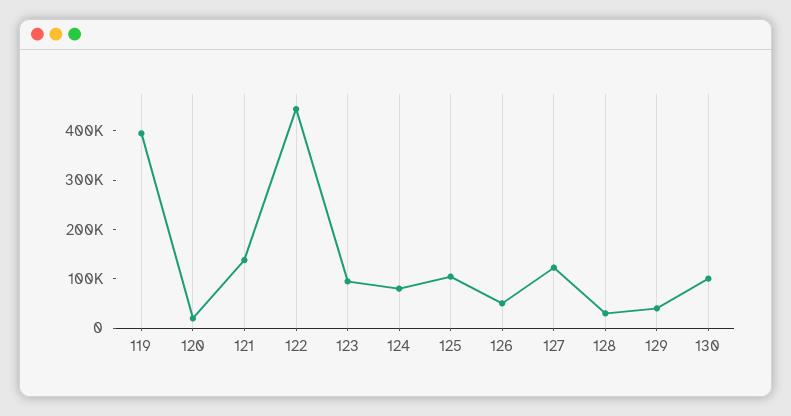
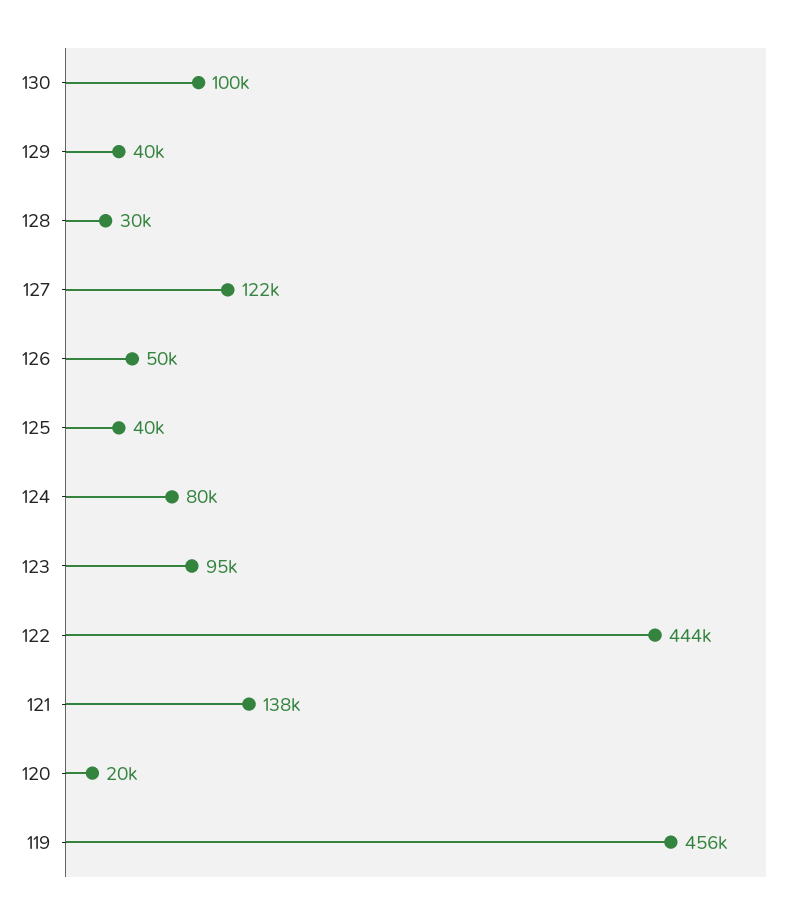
119: 400000 -> 456000
125: 100000 -> 40000

